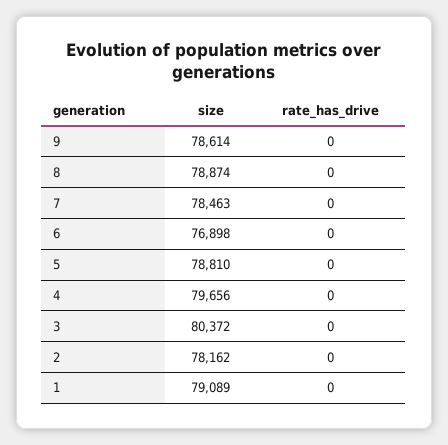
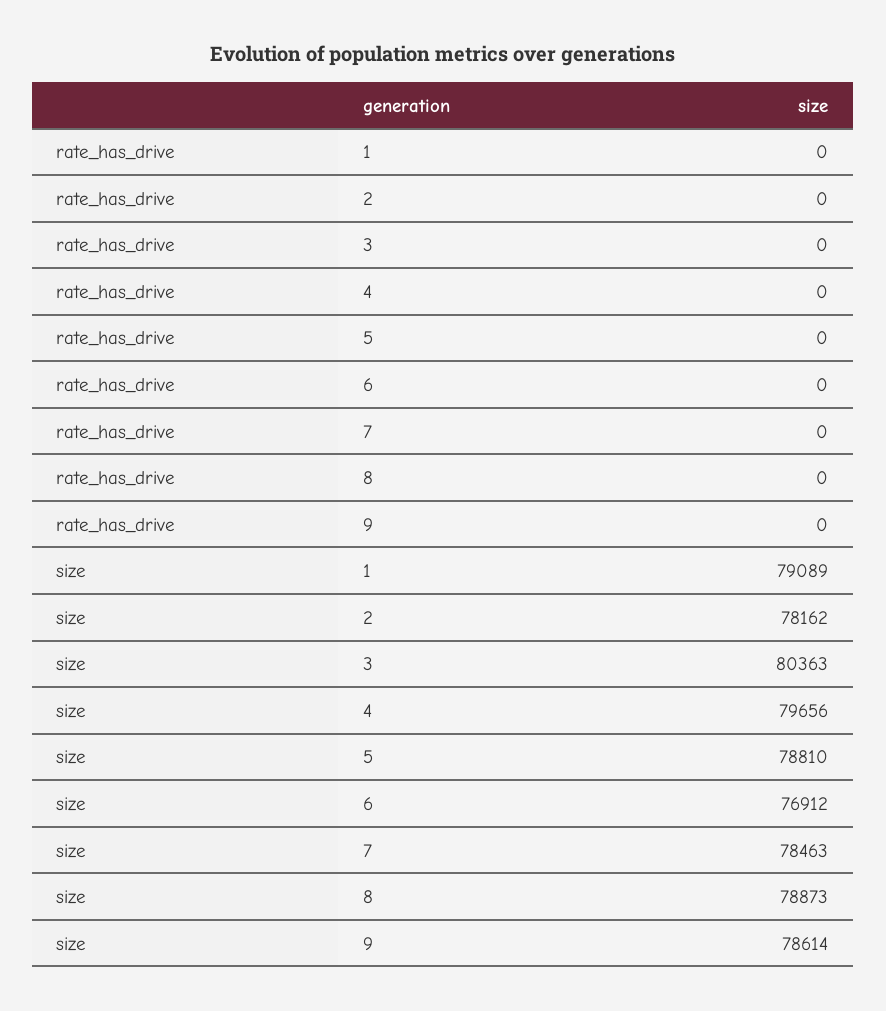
size, 8: 78874 -> 78873
size, 6: 76898 -> 76912
size, 3: 80372 -> 80363

